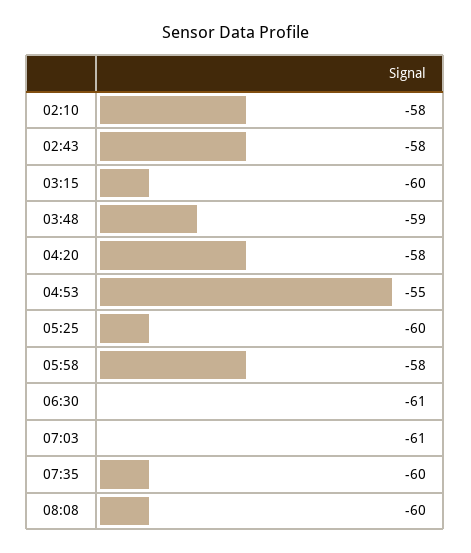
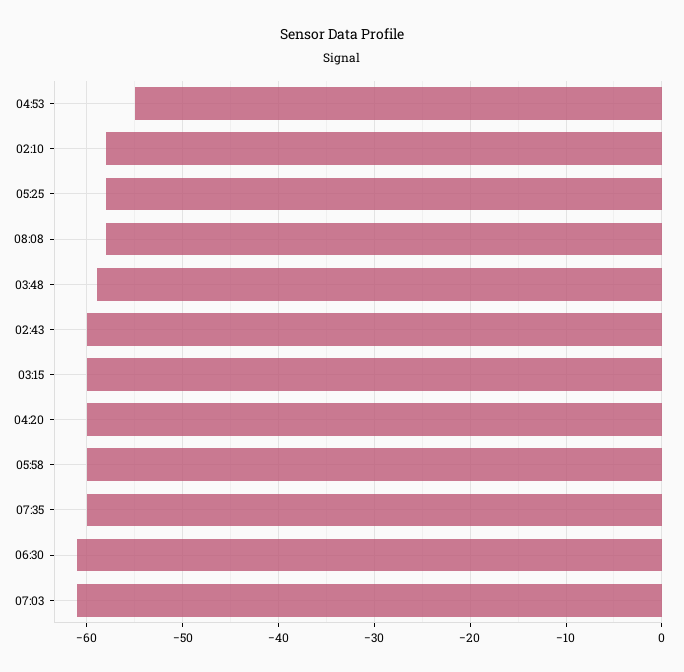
02:43: -58 -> -60
04:20: -58 -> -60
05:25: -60 -> -58
05:58: -58 -> -60
08:08: -60 -> -58

